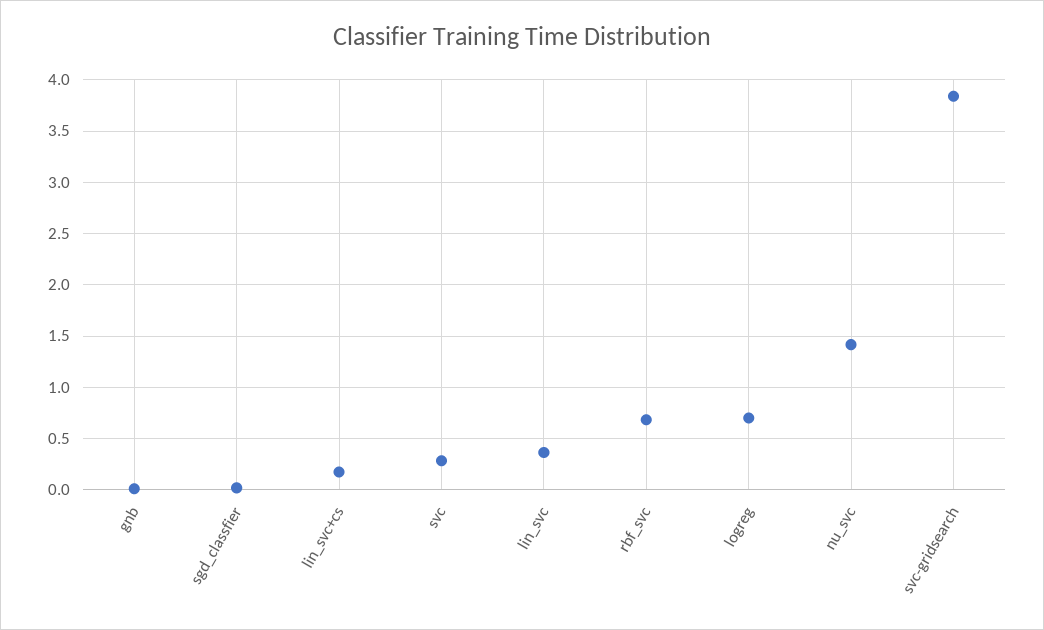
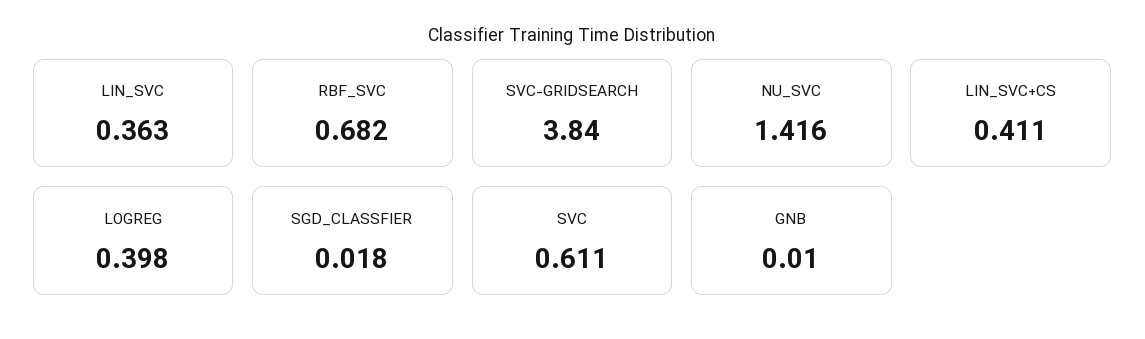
lin_svc+cs: 0.2 -> 0.411
svc: 0.3 -> 0.611
logreg: 0.7 -> 0.398

